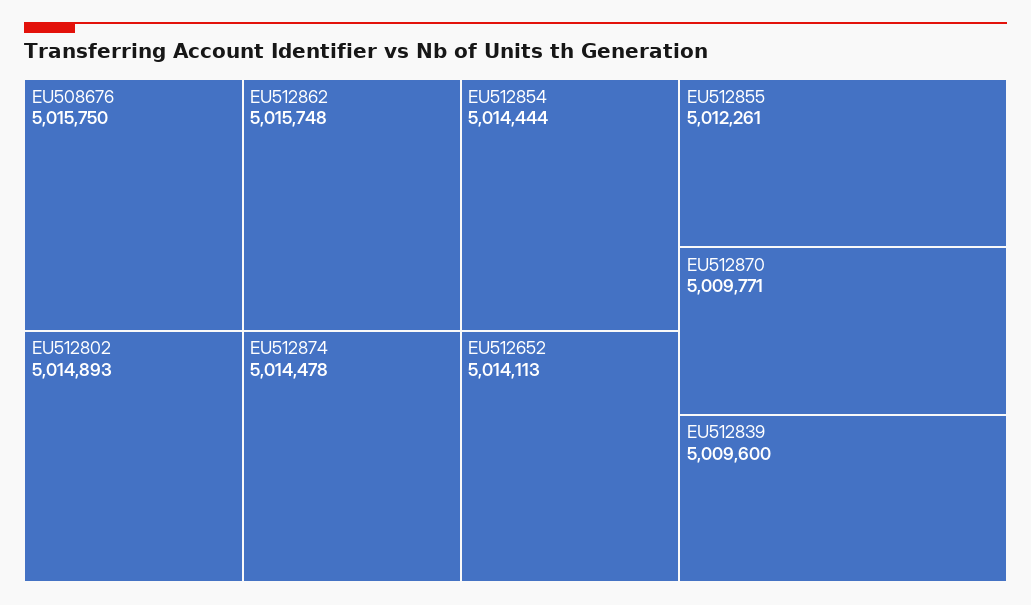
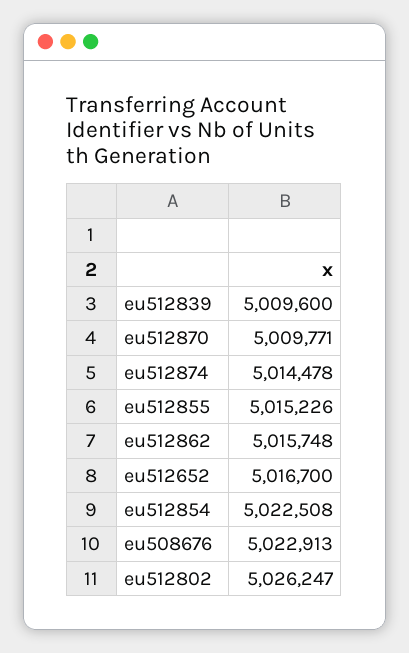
EU508676: 5015750 -> 5022913
EU512802: 5014893 -> 5026247
EU512854: 5014444 -> 5022508
EU512652: 5014113 -> 5016700
EU512855: 5012261 -> 5015226

